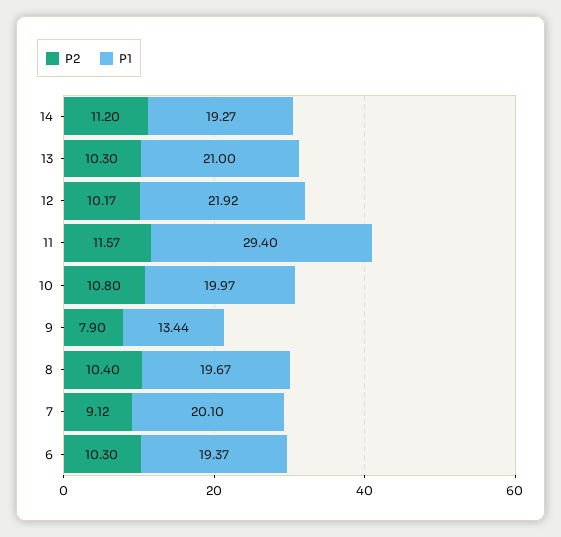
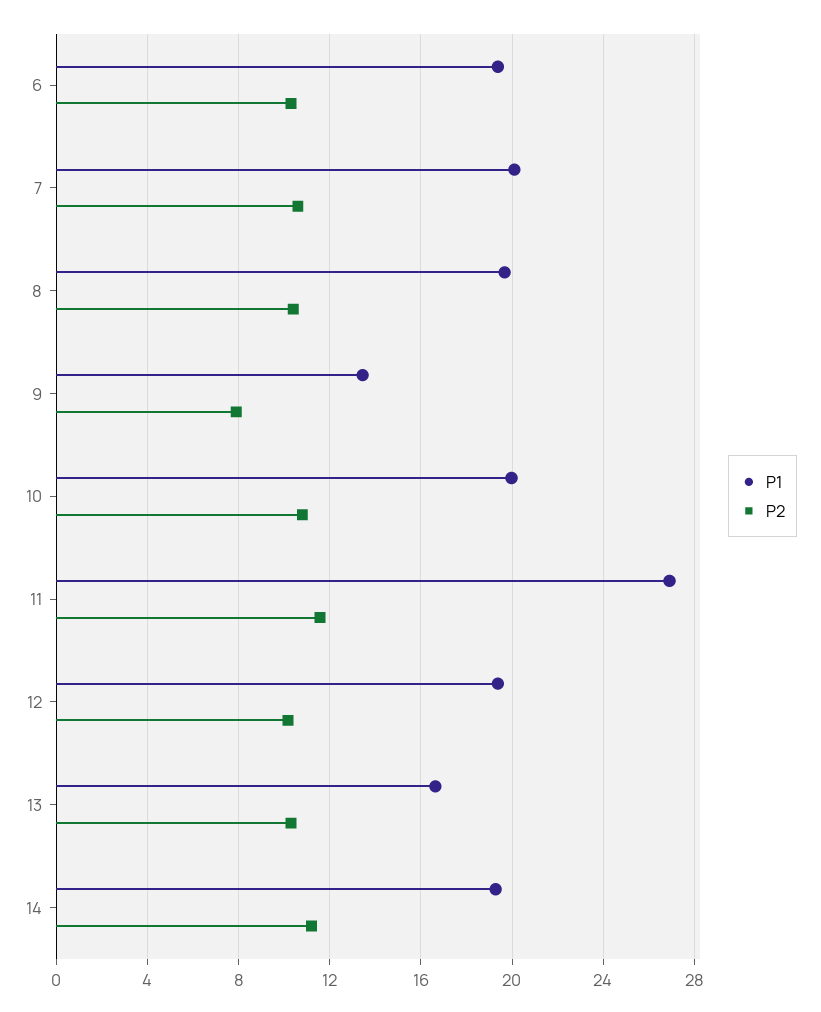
P1, 13: 21 -> 16.5
P1, 12: 21.92 -> 19.5
P1, 11: 29.4 -> 27
P2, 7: 9.12 -> 10.5

